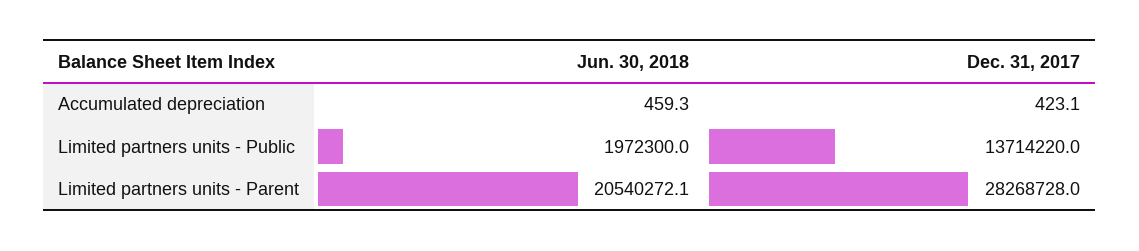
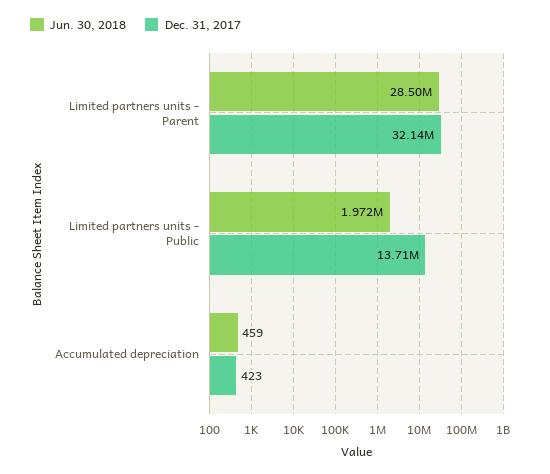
Jun. 30, 2018, Limited partners units - Parent: 20540272.1 -> 28500000
Dec. 31, 2017, Limited partners units - Parent: 28268728 -> 32140000

